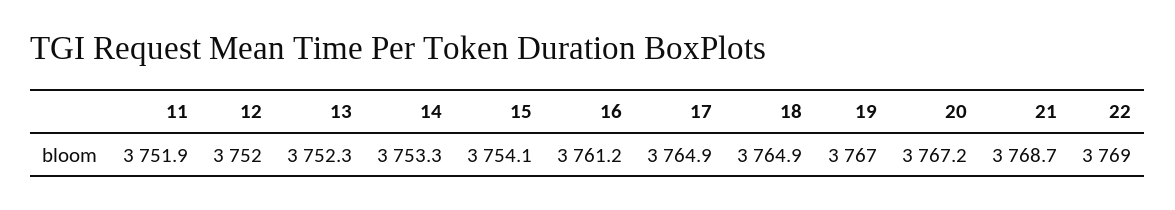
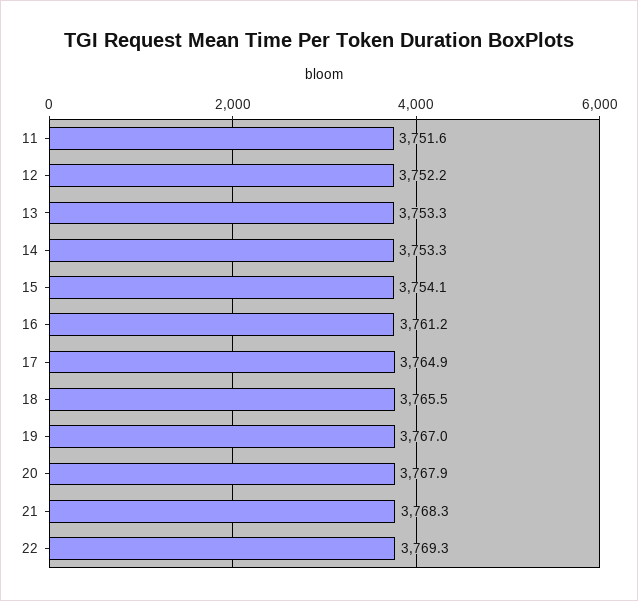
11: 3751.9 -> 3751.6
12: 3752 -> 3752.2
13: 3752.3 -> 3753.3
18: 3764.9 -> 3765.5
20: 3767.2 -> 3767.9
21: 3768.7 -> 3768.3
22: 3769 -> 3769.3

